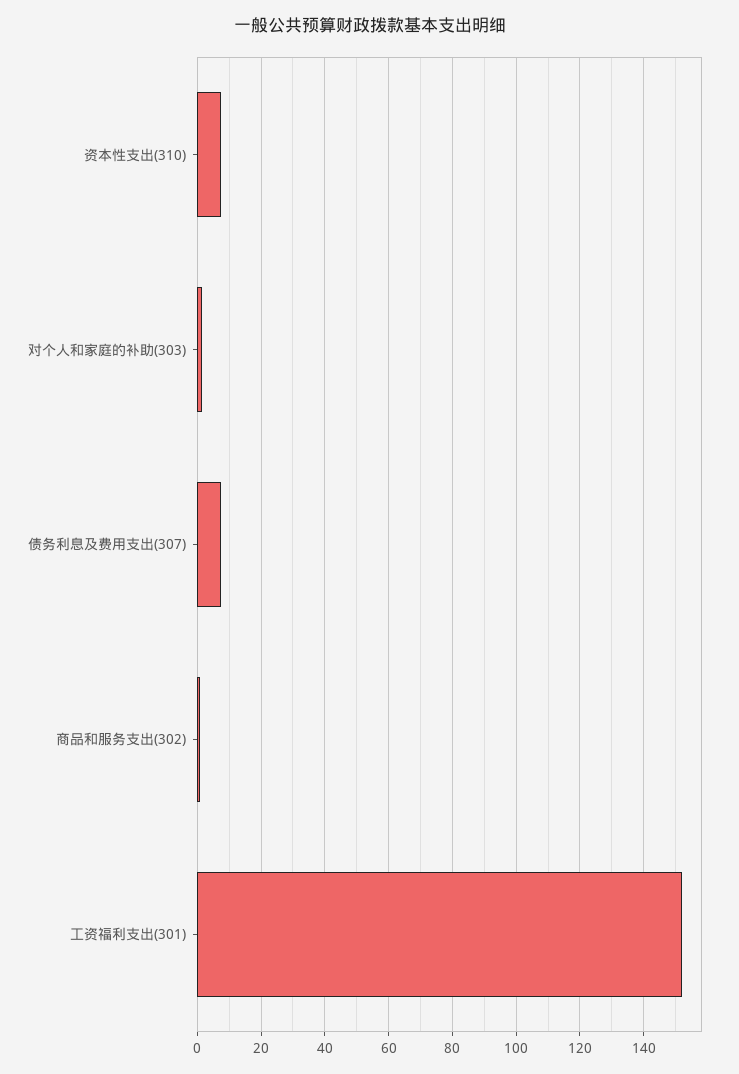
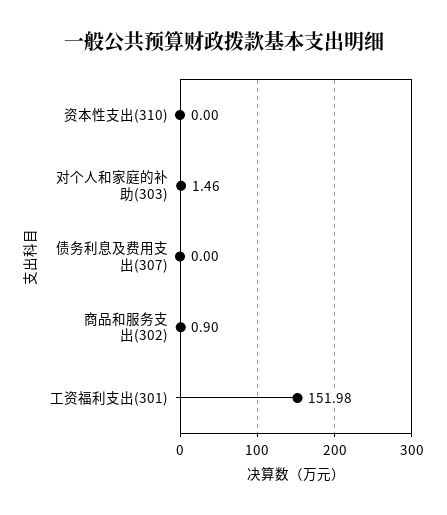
资本性支出(310): 8 -> 0
债务利息及费用支出(307): 8 -> 0

